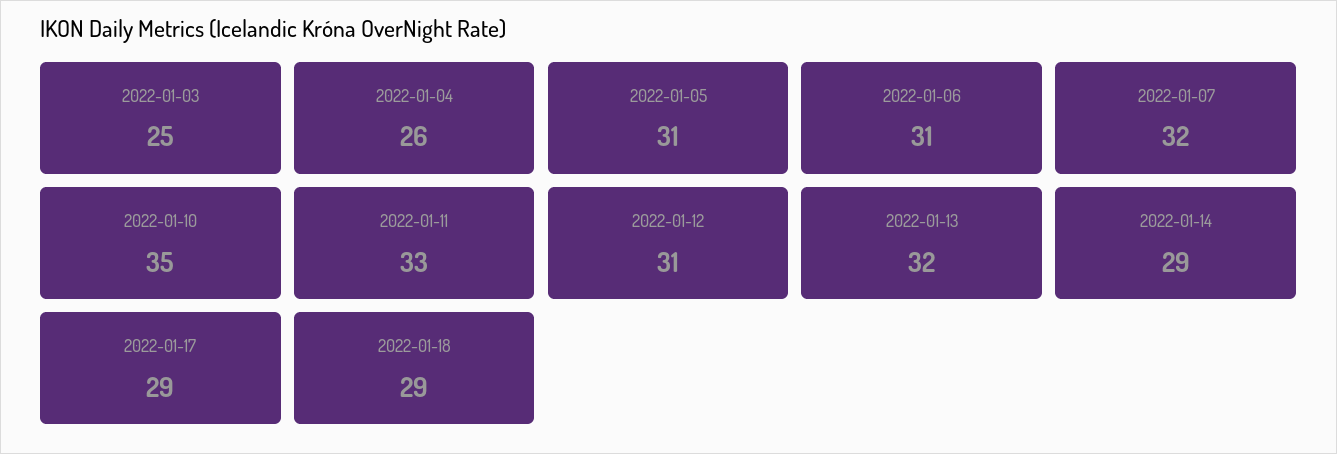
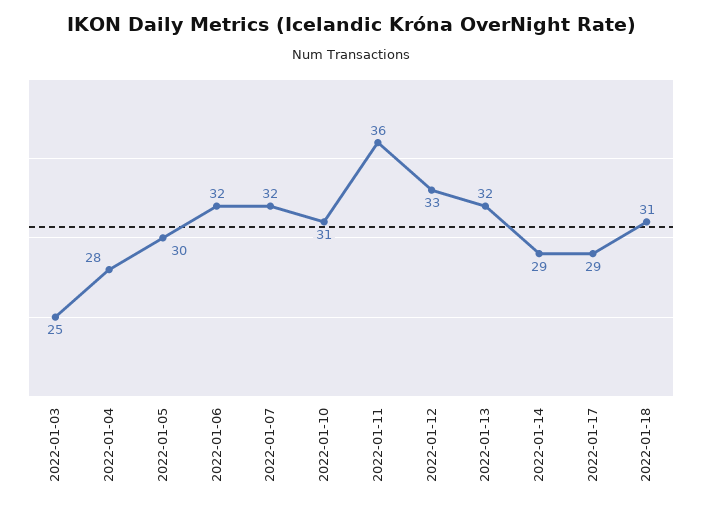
2022-01-04: 26 -> 28
2022-01-05: 31 -> 30
2022-01-06: 31 -> 32
2022-01-10: 35 -> 31
2022-01-11: 33 -> 36
2022-01-12: 31 -> 33
2022-01-18: 29 -> 31

